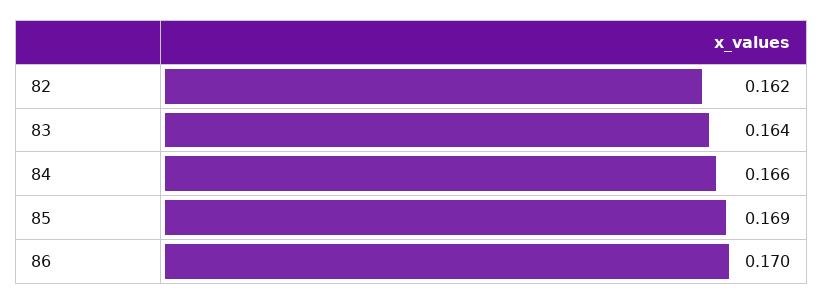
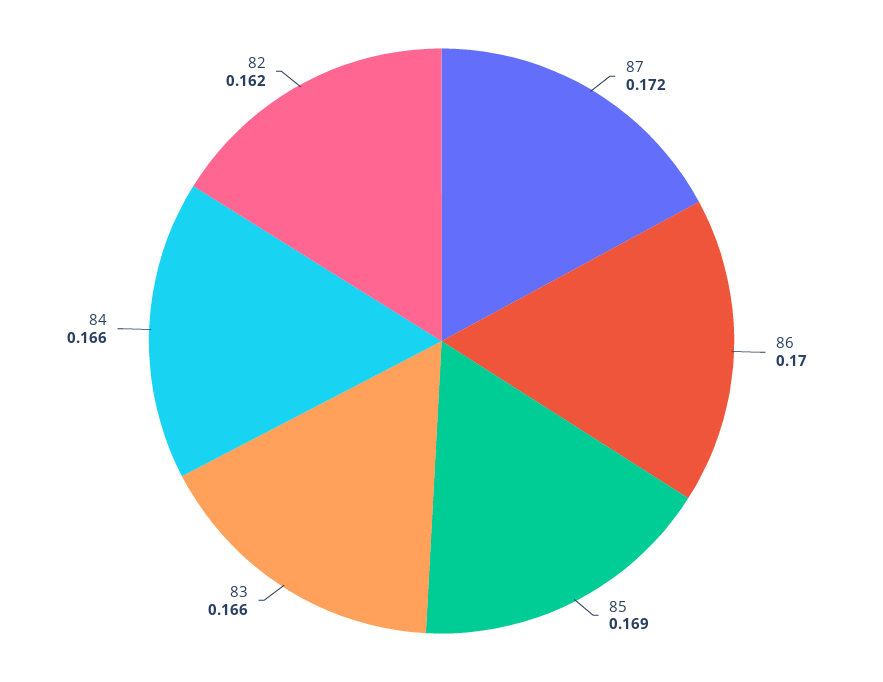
83: 0.164 -> 0.166
87: none -> 0.172

